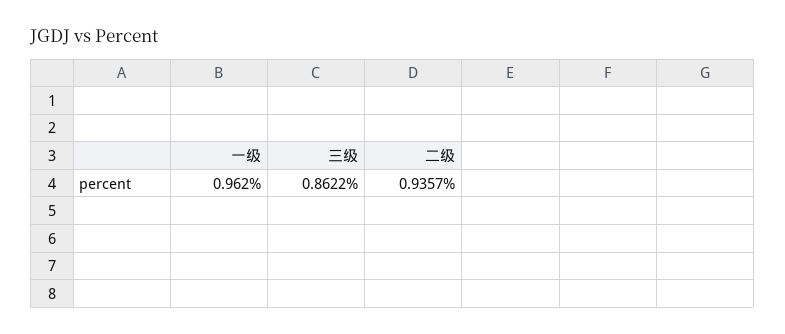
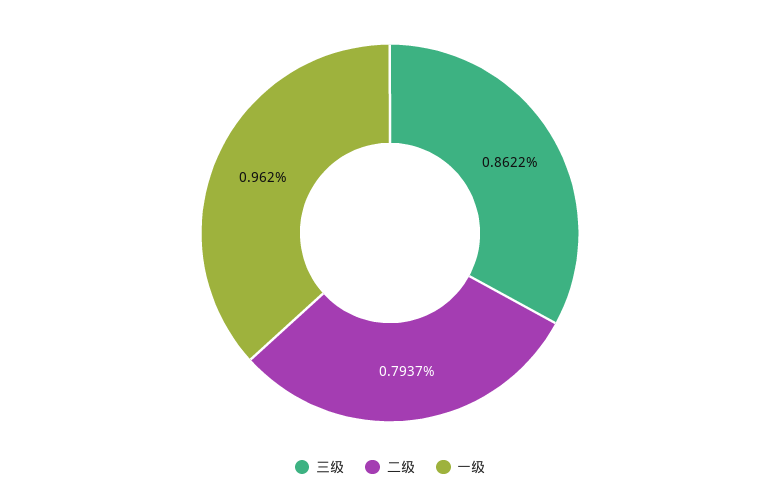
二级: 0.9357 -> 0.7937

